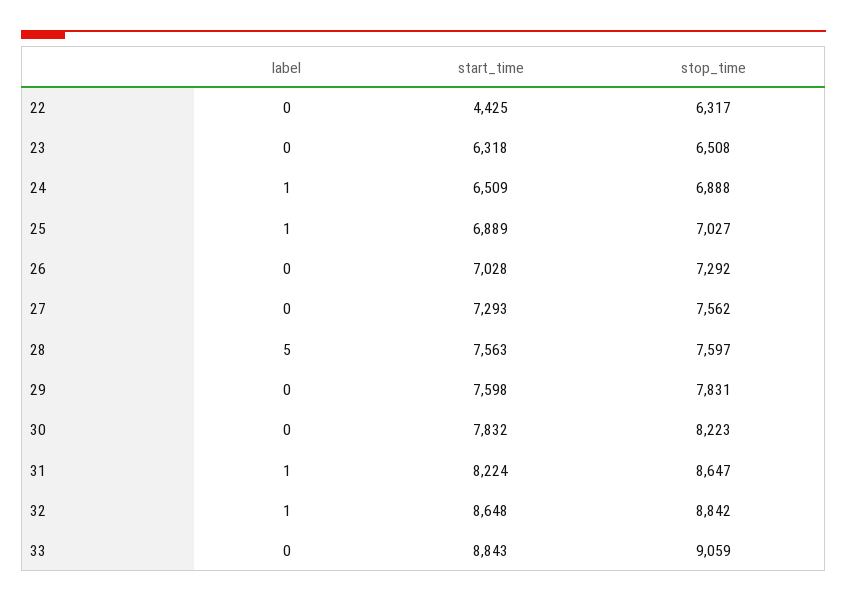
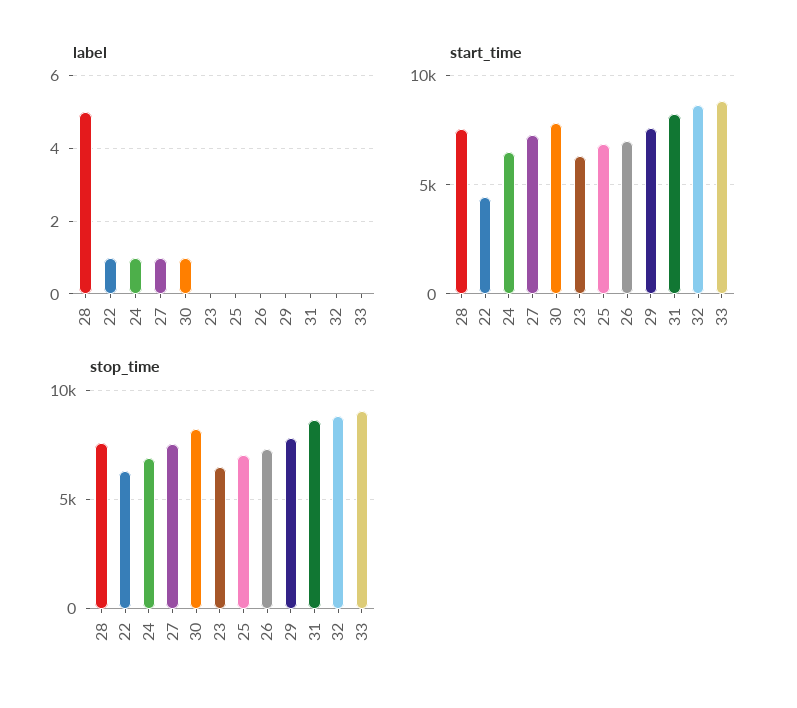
label, 22: 0 -> 1
label, 25: 1 -> 0
label, 27: 0 -> 1
label, 30: 0 -> 1
label, 31: 1 -> 0
label, 32: 1 -> 0

